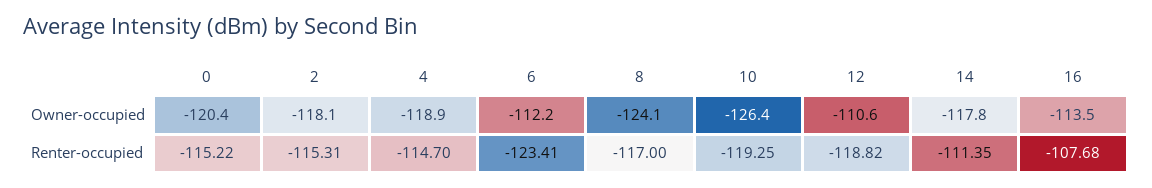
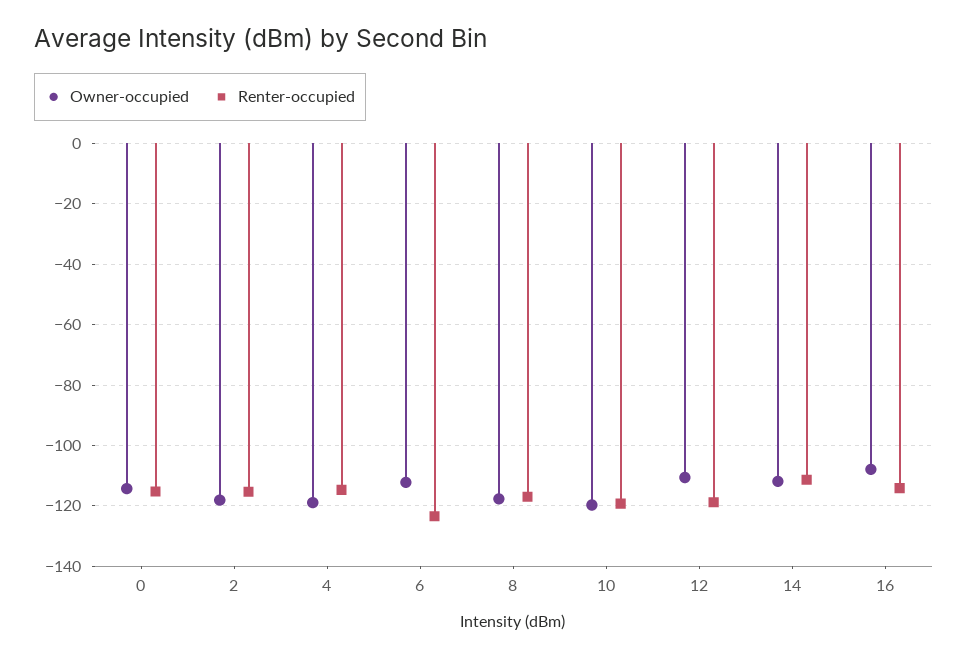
Owner-occupied, 0: -120.4 -> -114
Owner-occupied, 8: -124.1 -> -118
Owner-occupied, 10: -126.4 -> -120
Owner-occupied, 14: -117.8 -> -112
Owner-occupied, 16: -113.5 -> -108
Renter-occupied, 16: -107.68 -> -114

